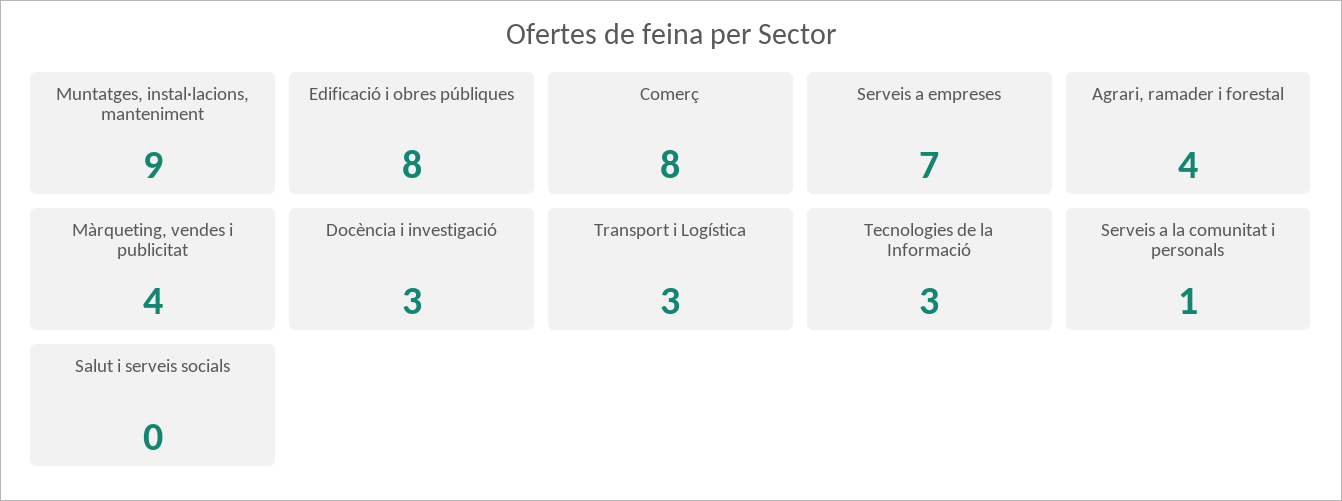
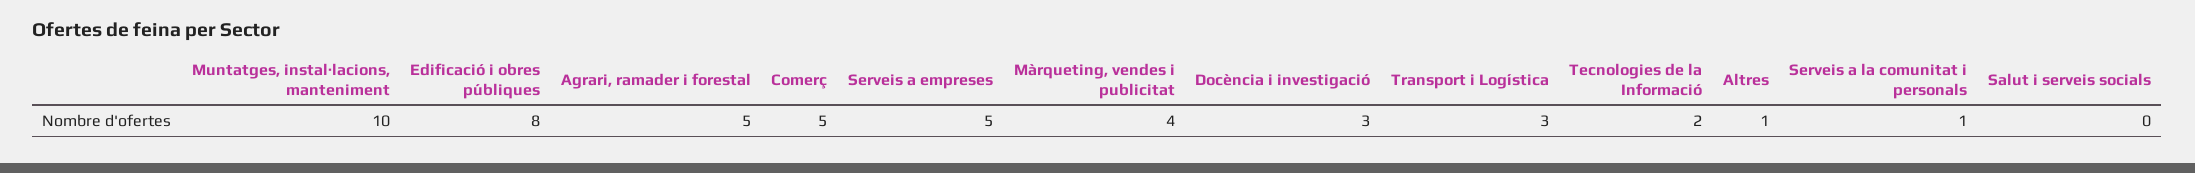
Muntatges, instal·lacions, manteniment: 9 -> 10
Comerç: 8 -> 5
Serveis a empreses: 7 -> 5
Agrari, ramader i forestal: 4 -> 5
Tecnologies de la Informació: 3 -> 2
Altres: none -> 1

